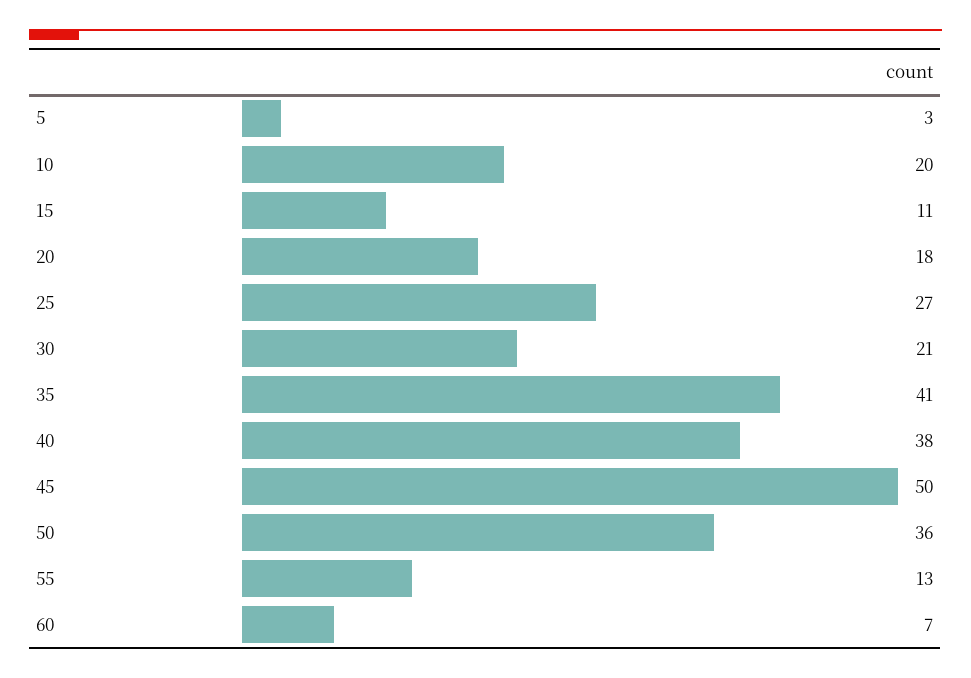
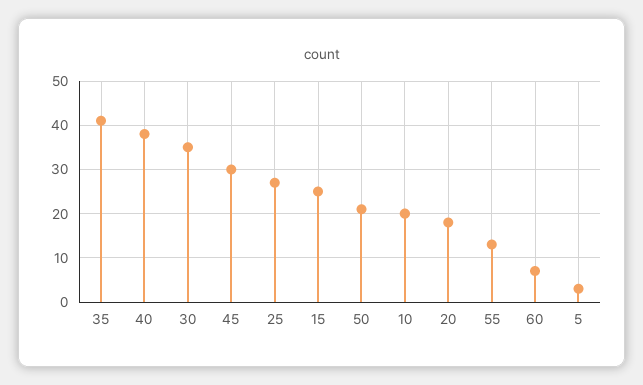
15: 11 -> 25
30: 21 -> 35
45: 50 -> 30
50: 36 -> 20

